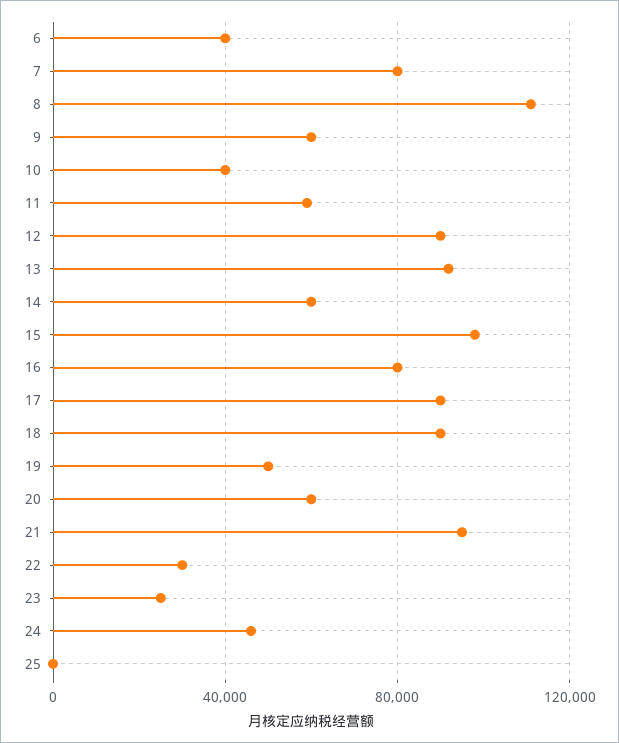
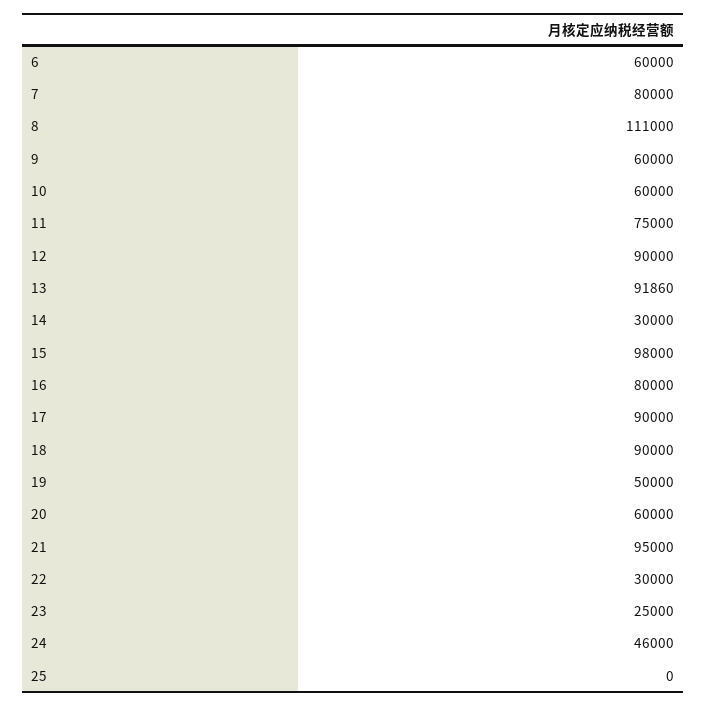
6: 40000 -> 60000
10: 40000 -> 60000
11: 60000 -> 75000
14: 60000 -> 30000

